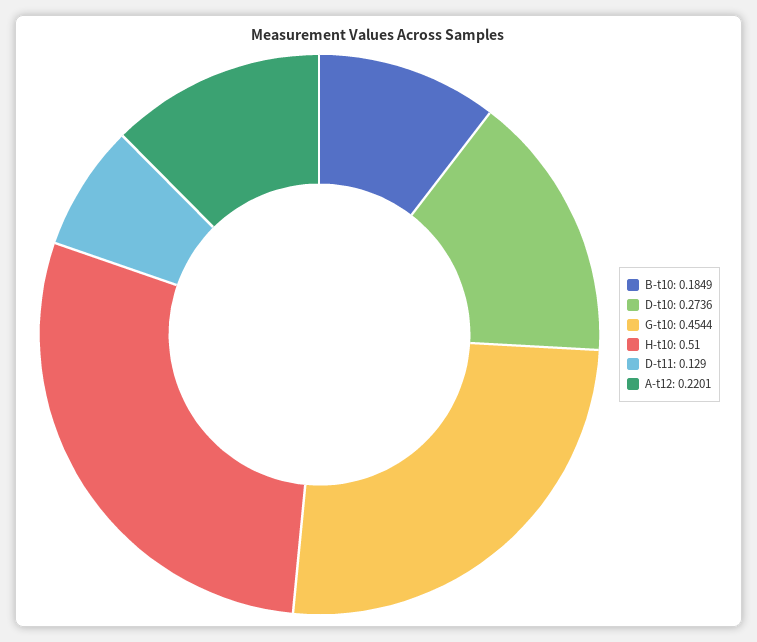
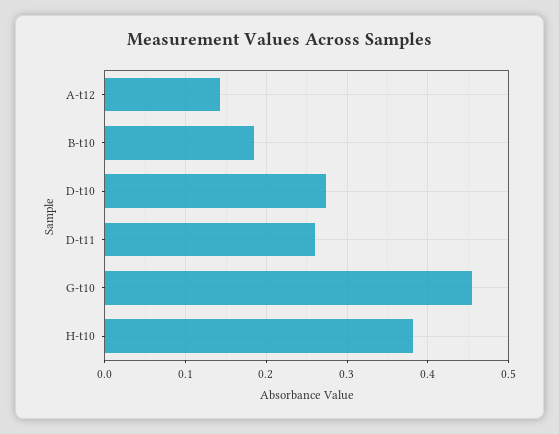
H-t10: 0.51 -> 0.38
D-t11: 0.129 -> 0.26
A-t12: 0.2201 -> 0.14

